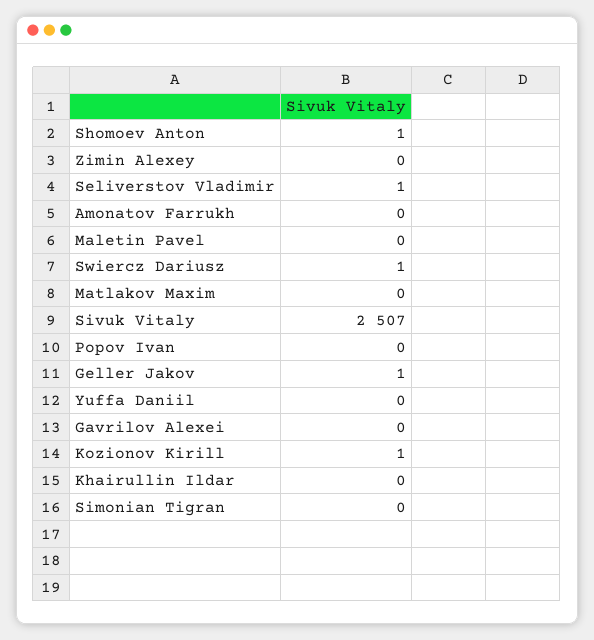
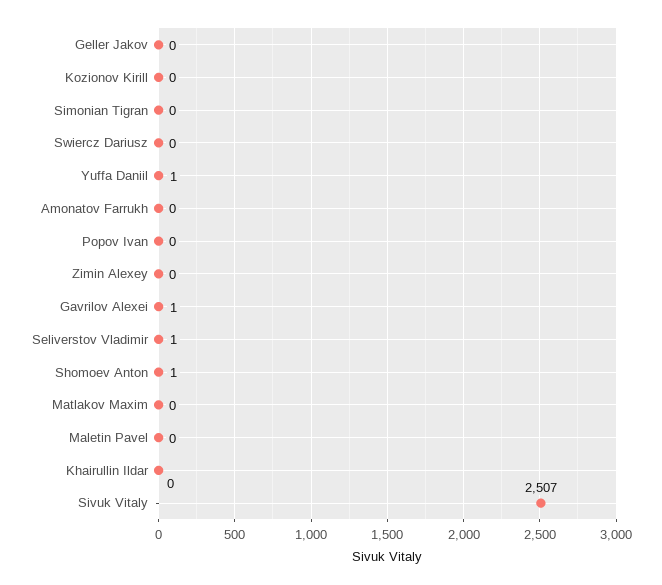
Swiercz Dariusz: 1 -> 0
Geller Jakov: 1 -> 0
Yuffa Daniil: 0 -> 1
Gavrilov Alexei: 0 -> 1
Kozionov Kirill: 1 -> 0

